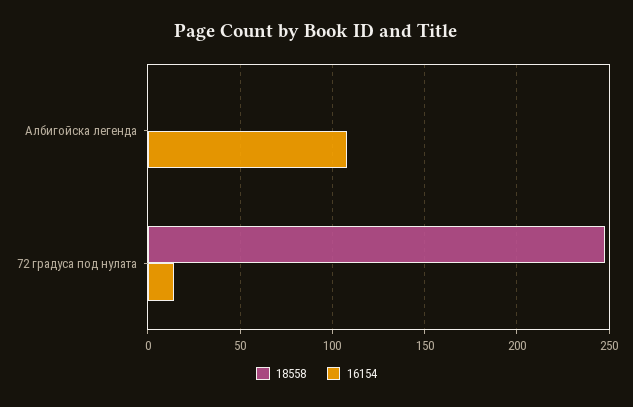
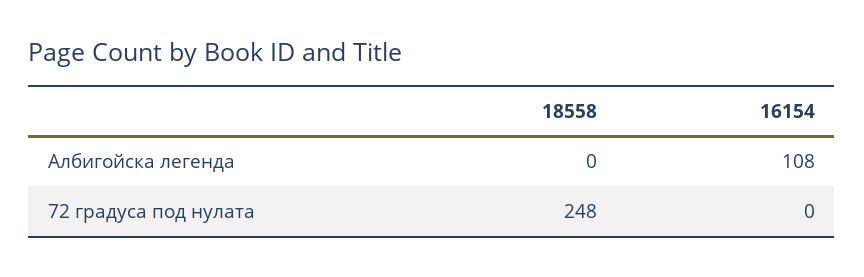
16154, 72 градуса под нулата: 15 -> 0

